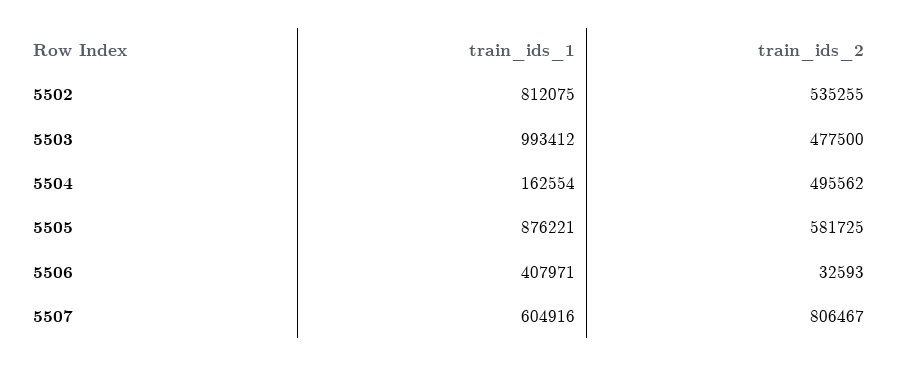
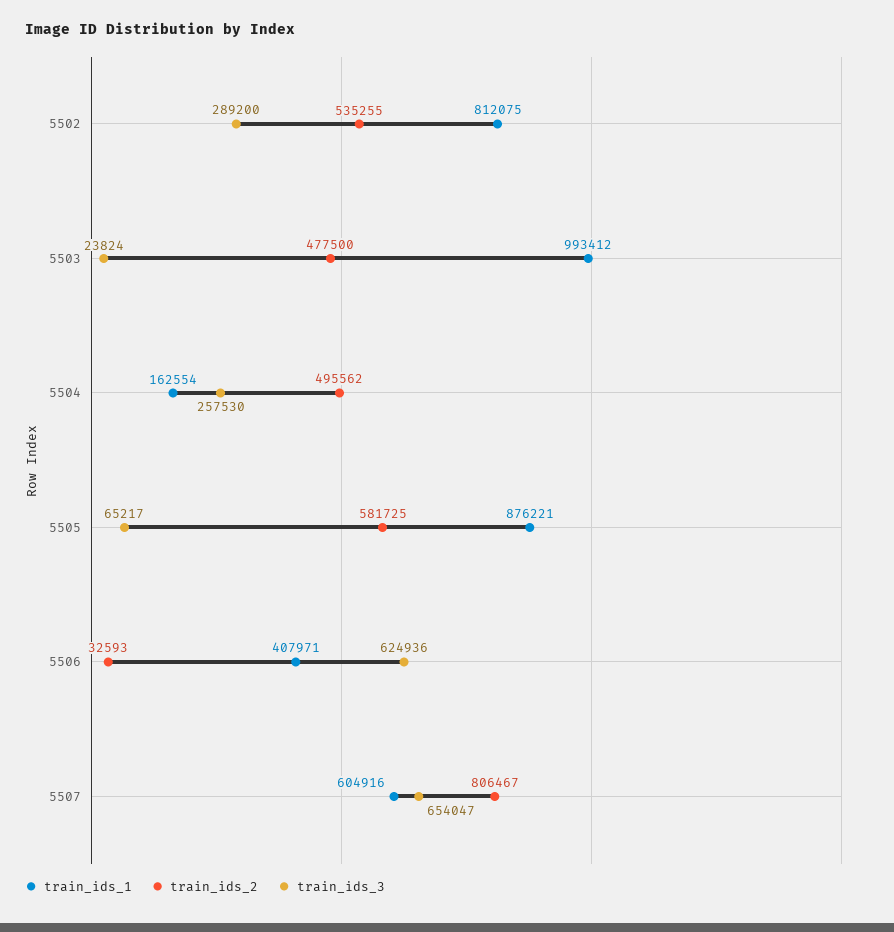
train_ids_3, 5502: none -> 289200
train_ids_3, 5503: none -> 23824
train_ids_3, 5504: none -> 257530
train_ids_3, 5505: none -> 65217
train_ids_3, 5506: none -> 624936
train_ids_3, 5507: none -> 654047

